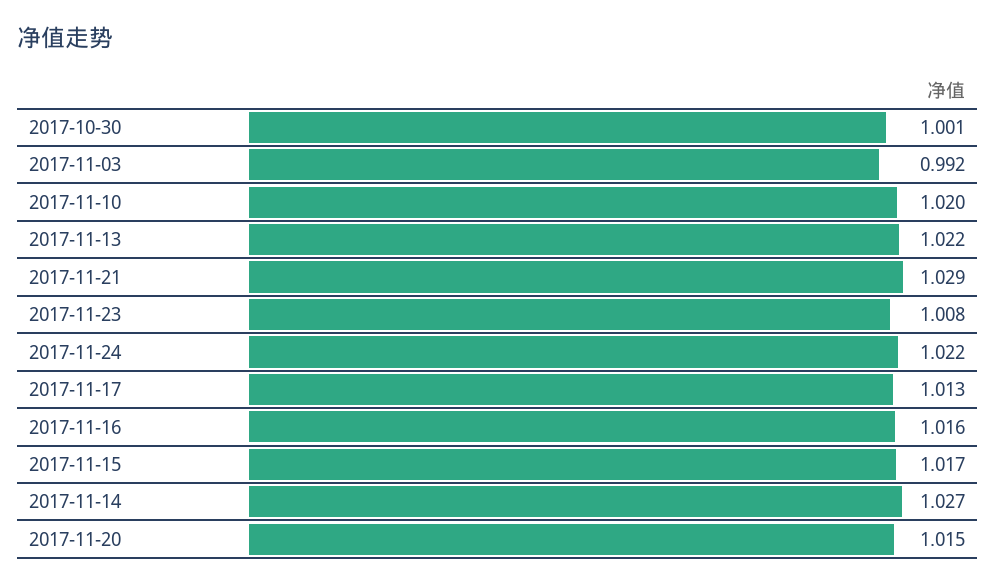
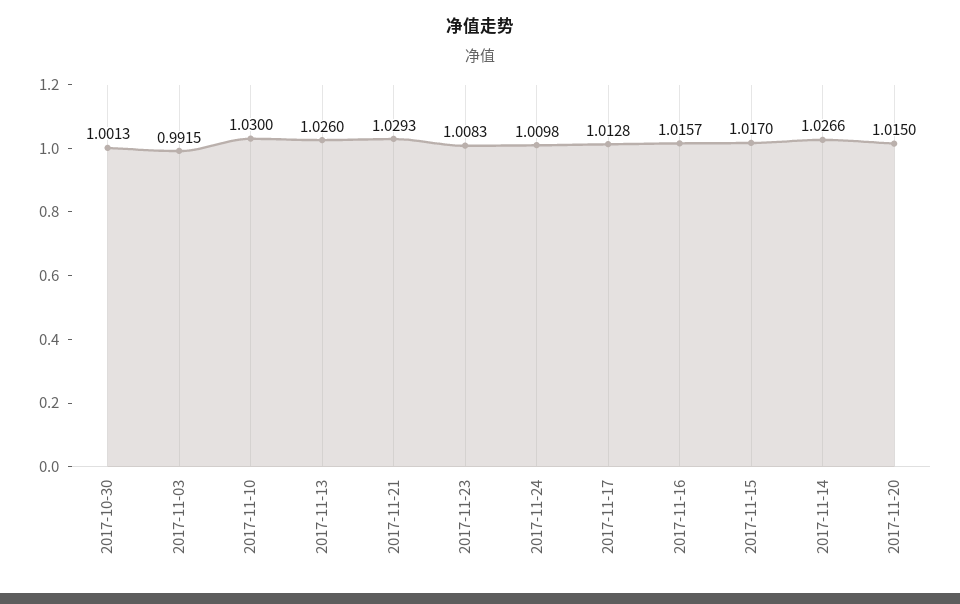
2017-11-10: 1.02 -> 1.03
2017-11-13: 1.022 -> 1.026
2017-11-24: 1.022 -> 1.0098

